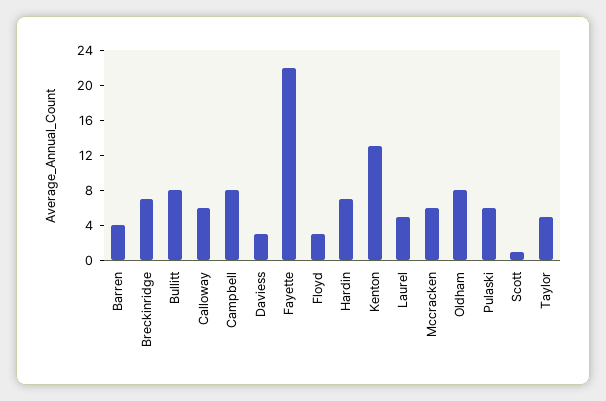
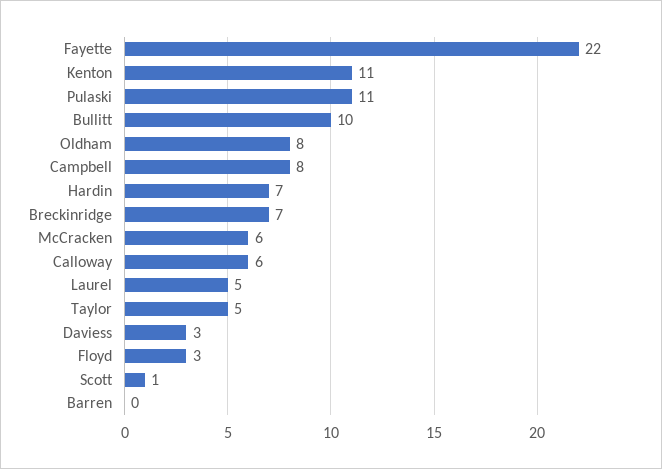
Barren: 4 -> 0
Bullitt: 8 -> 10
Kenton: 13 -> 11
Pulaski: 6 -> 11

